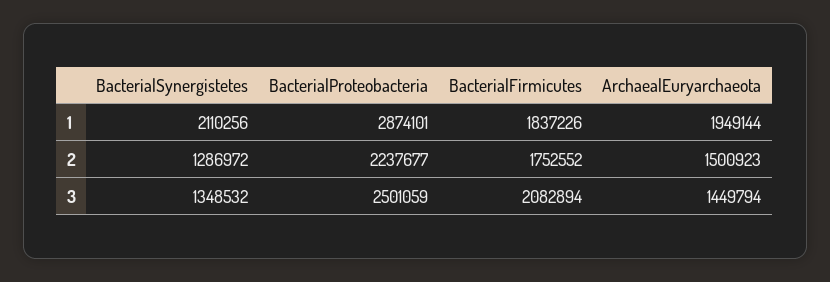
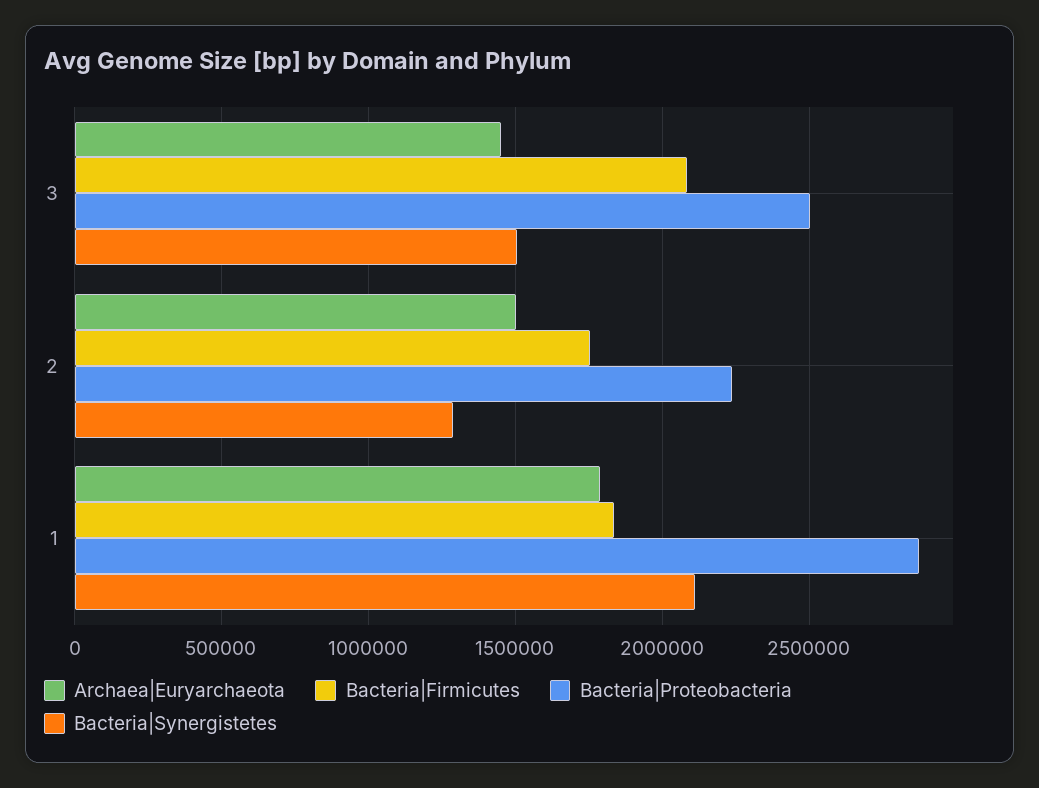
Archaea|Euryarchaeota, 1: 1949144 -> 1800000
Bacteria|Synergistetes, 3: 1348532 -> 1500000

